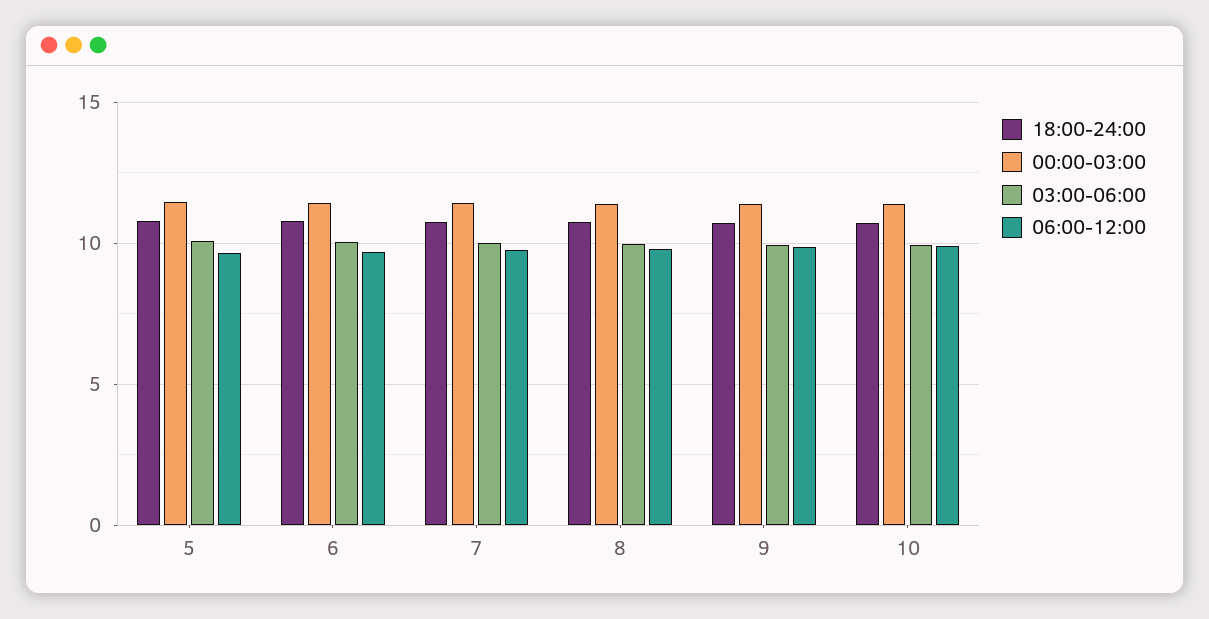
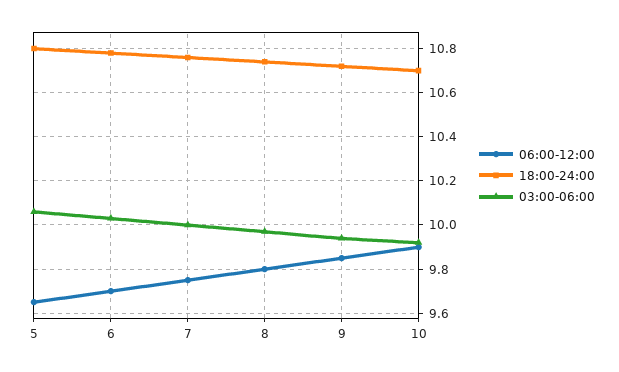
00:00-03:00, 5: 11.5 -> none
00:00-03:00, 6: 11.5 -> none
00:00-03:00, 7: 11.5 -> none
00:00-03:00, 8: 11.5 -> none
00:00-03:00, 9: 11.5 -> none
00:00-03:00, 10: 11.5 -> none

